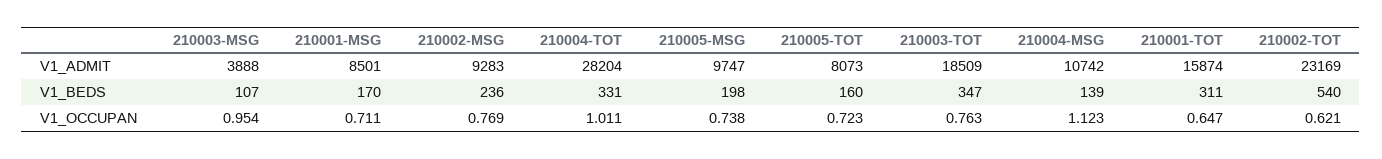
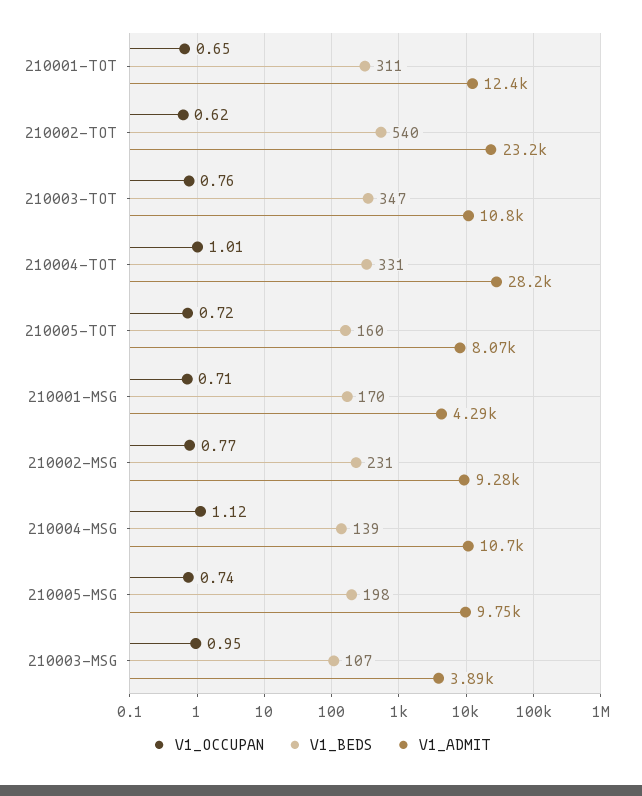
V1_ADMIT, 210001-MSG: 8501 -> 4290
V1_ADMIT, 210003-TOT: 18509 -> 10800
V1_ADMIT, 210001-TOT: 15874 -> 12400
V1_BEDS, 210002-MSG: 236 -> 231

